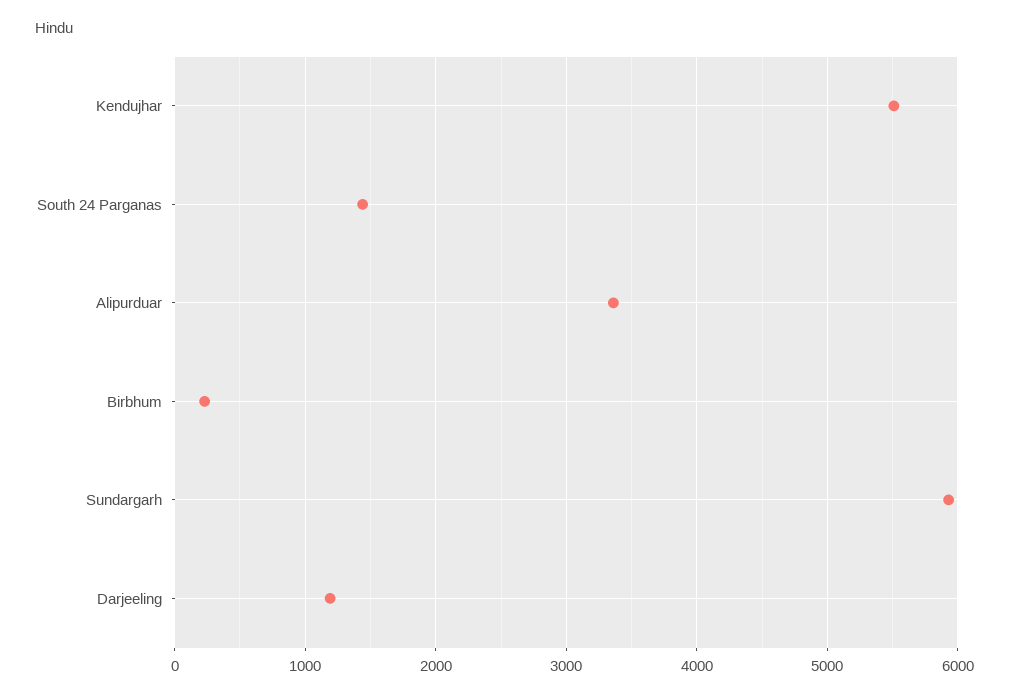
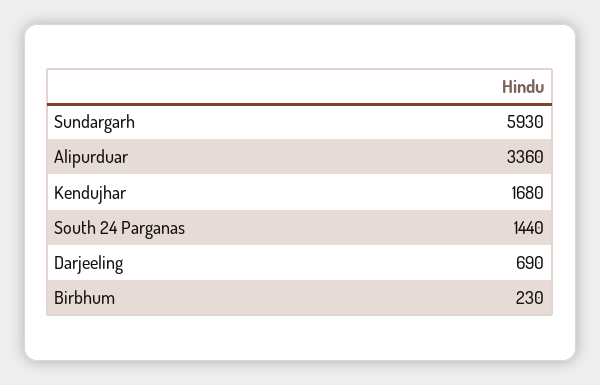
Kendujhar: 5500 -> 1680
Darjeeling: 1200 -> 690

